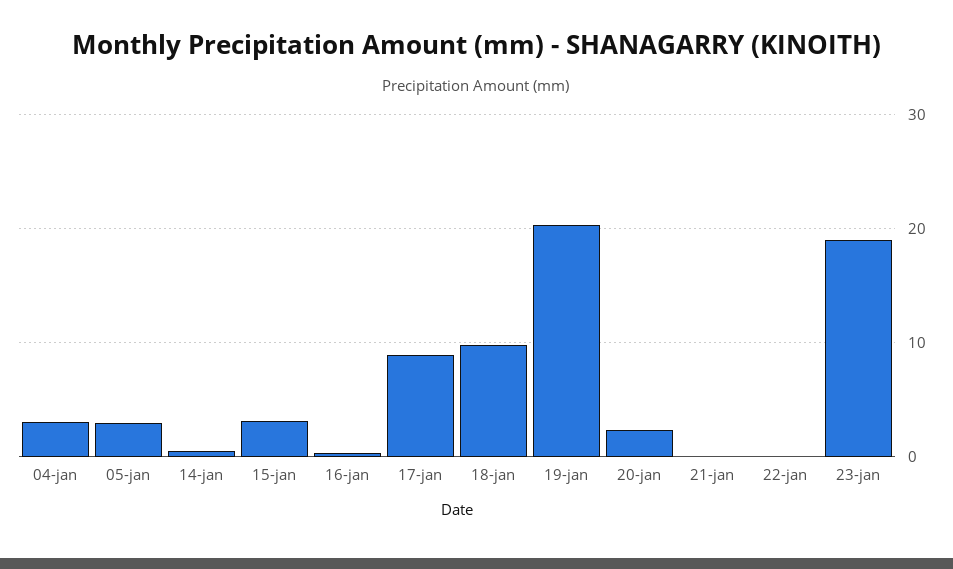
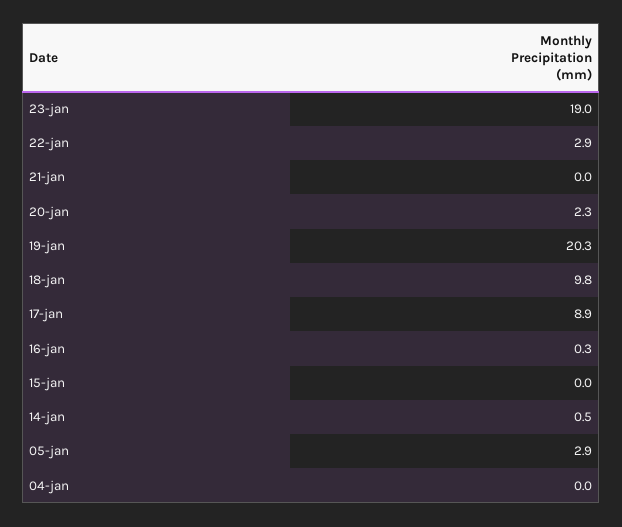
04-jan: 3 -> 0
15-jan: 3 -> 0
22-jan: 0 -> 2.9

